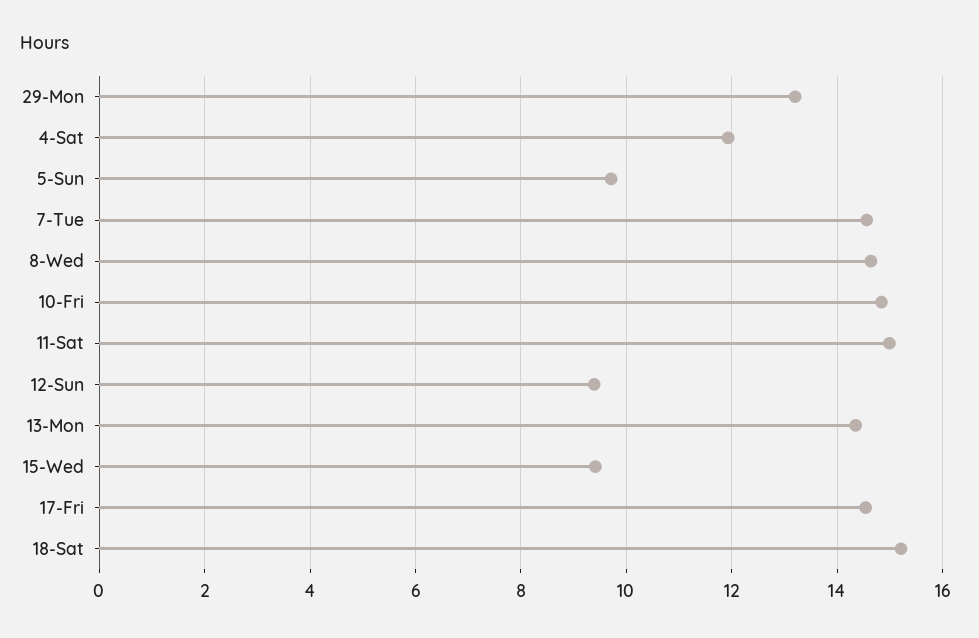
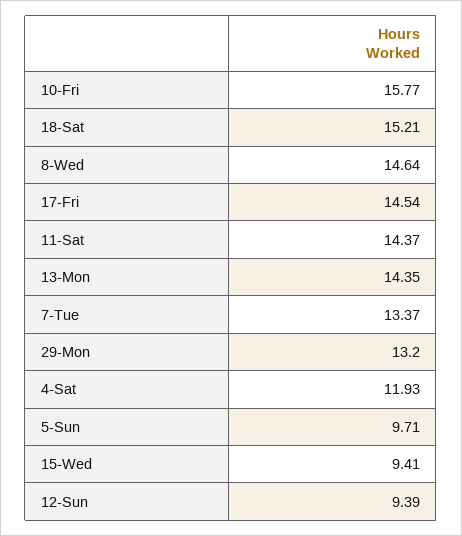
7-Tue: 14.6 -> 13.37
10-Fri: 14.8 -> 15.77
11-Sat: 15 -> 14.37

